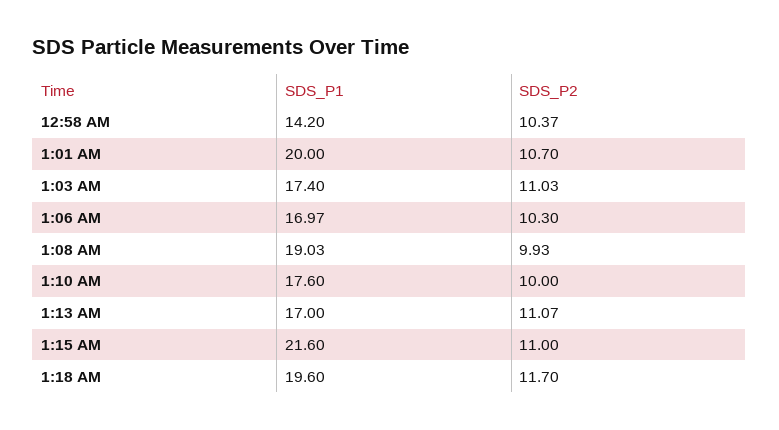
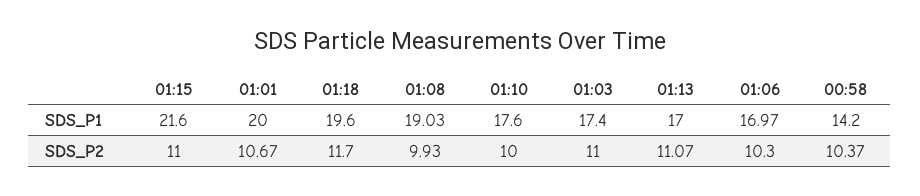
SDS_P2, 1:01 AM: 10.7 -> 10.67
SDS_P2, 1:03 AM: 11.03 -> 11

